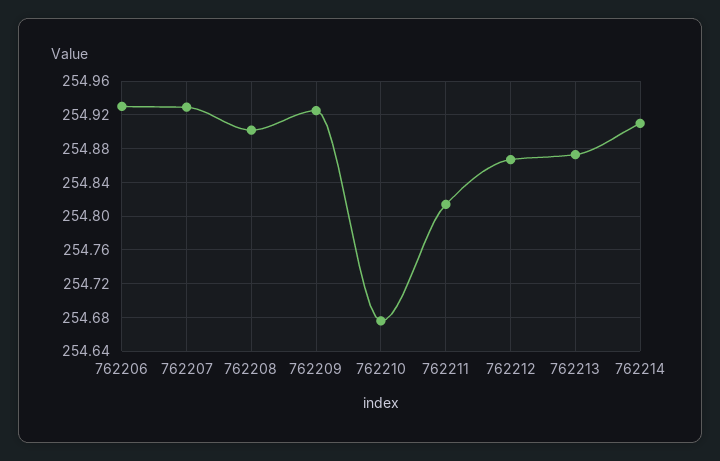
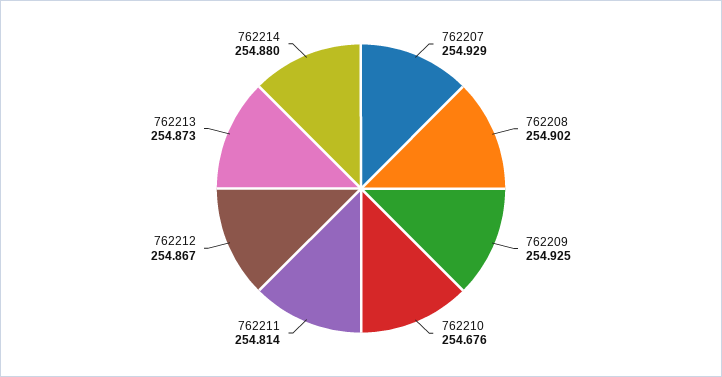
762206: 254.93 -> none
762214: 254.91 -> 254.88

